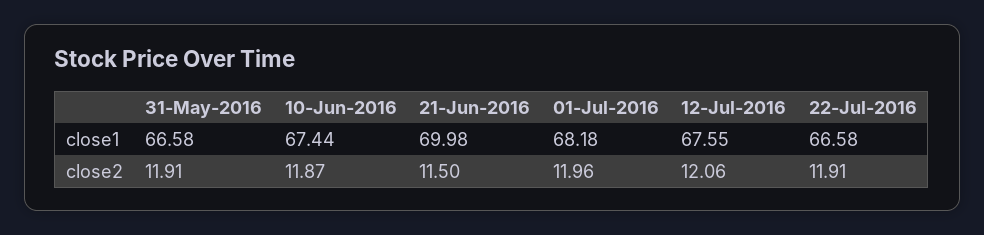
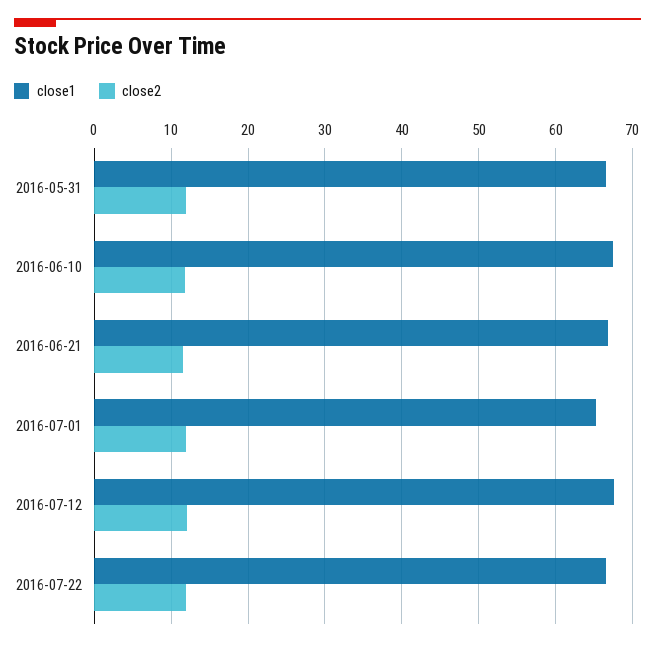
close1, 21-Jun-2016: 69.98 -> 67
close1, 01-Jul-2016: 68.18 -> 65

